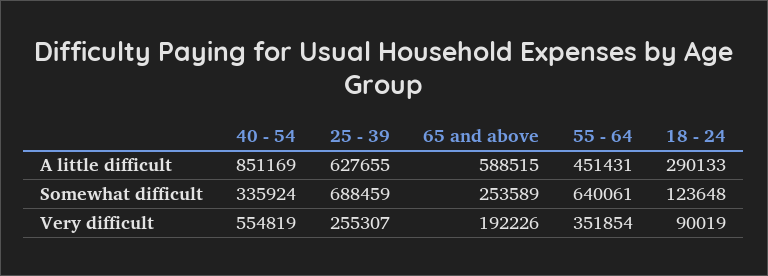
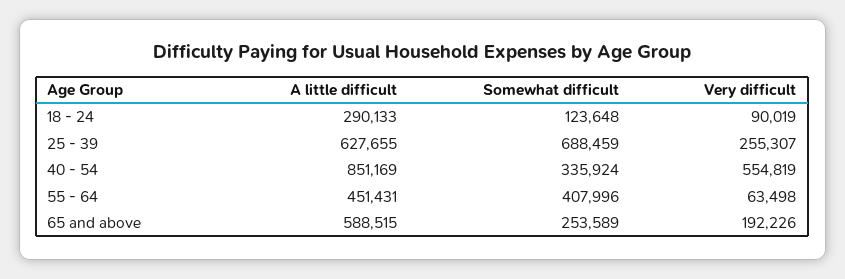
55 - 64, Somewhat difficult: 640061 -> 407996
55 - 64, Very difficult: 351854 -> 63498

